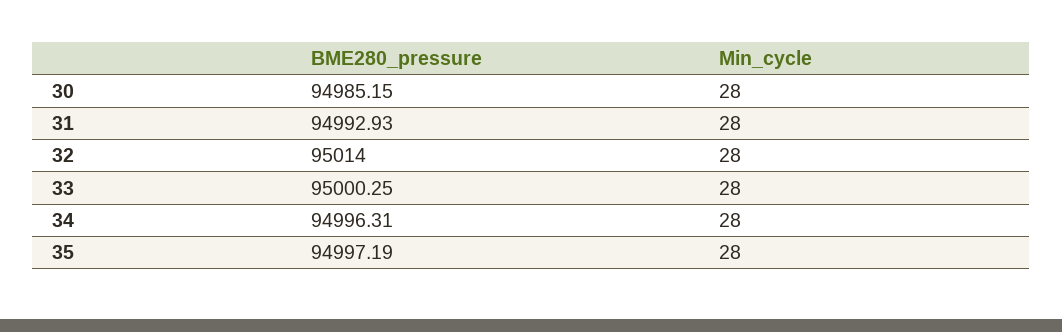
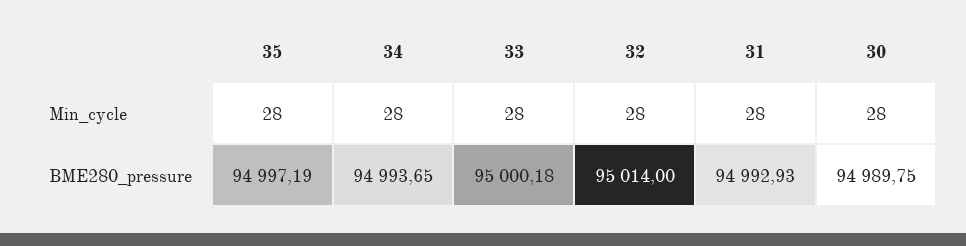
BME280_pressure, 30: 94985.15 -> 94989.75
BME280_pressure, 33: 95000.25 -> 95000.18
BME280_pressure, 34: 94996.31 -> 94993.65

